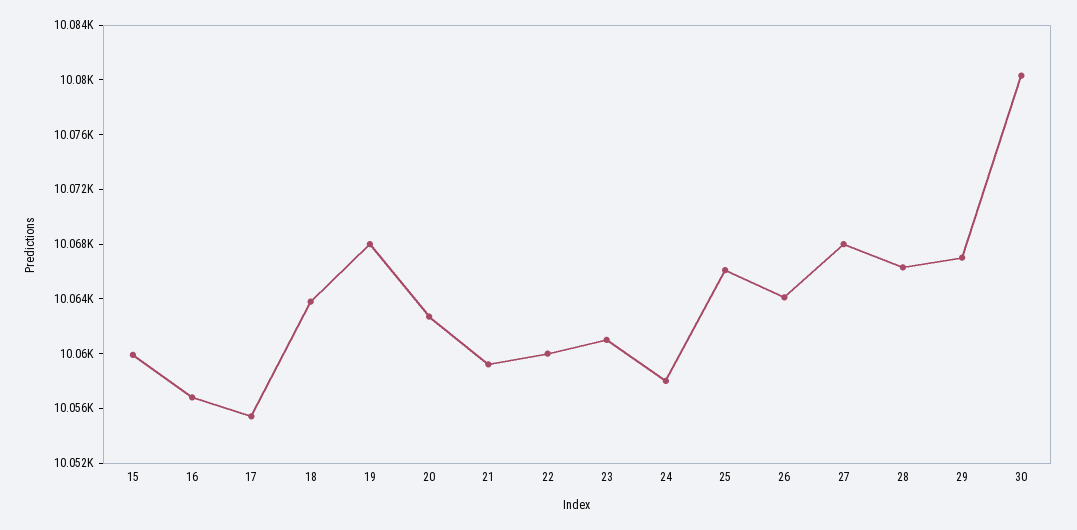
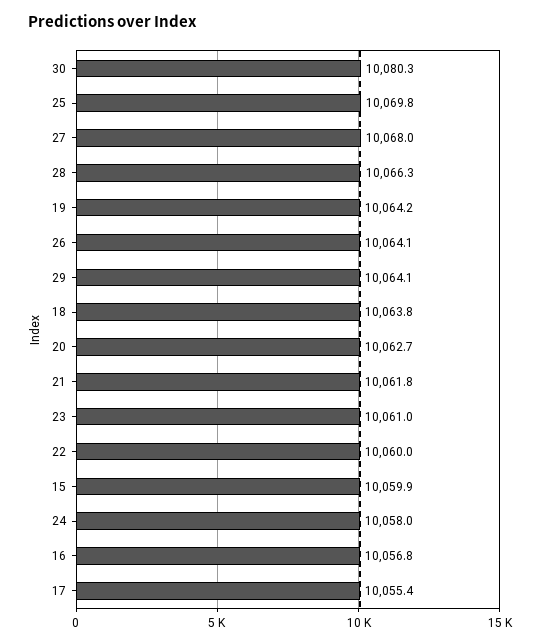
19: 10068 -> 10064.2
21: 10059 -> 10061.8
25: 10066 -> 10069.8
29: 10067 -> 10064.1

